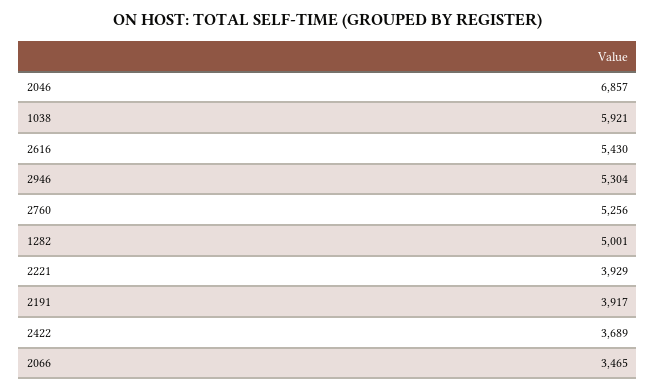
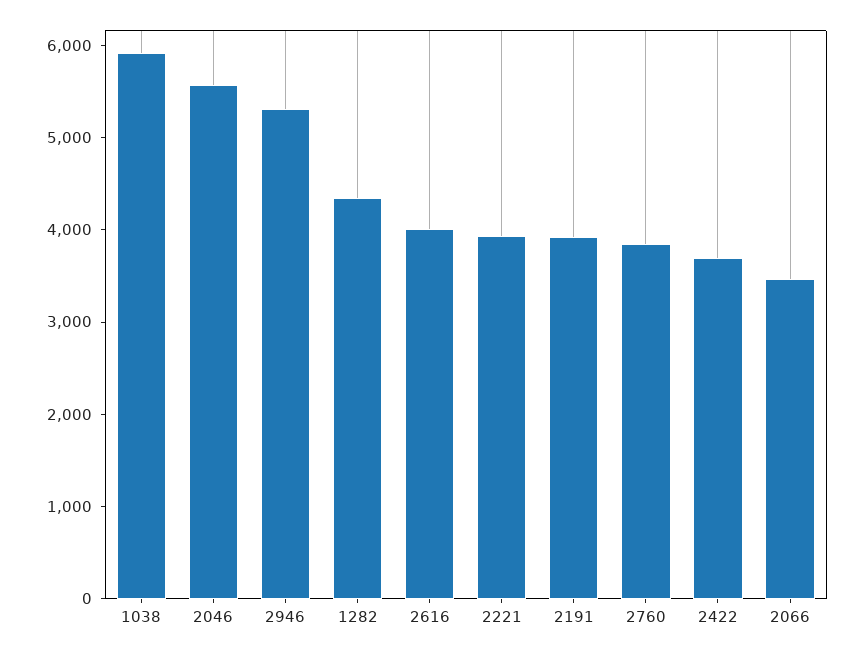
2046: 6857 -> 5600
2616: 5430 -> 4000
2760: 5256 -> 3800
1282: 5001 -> 4400

